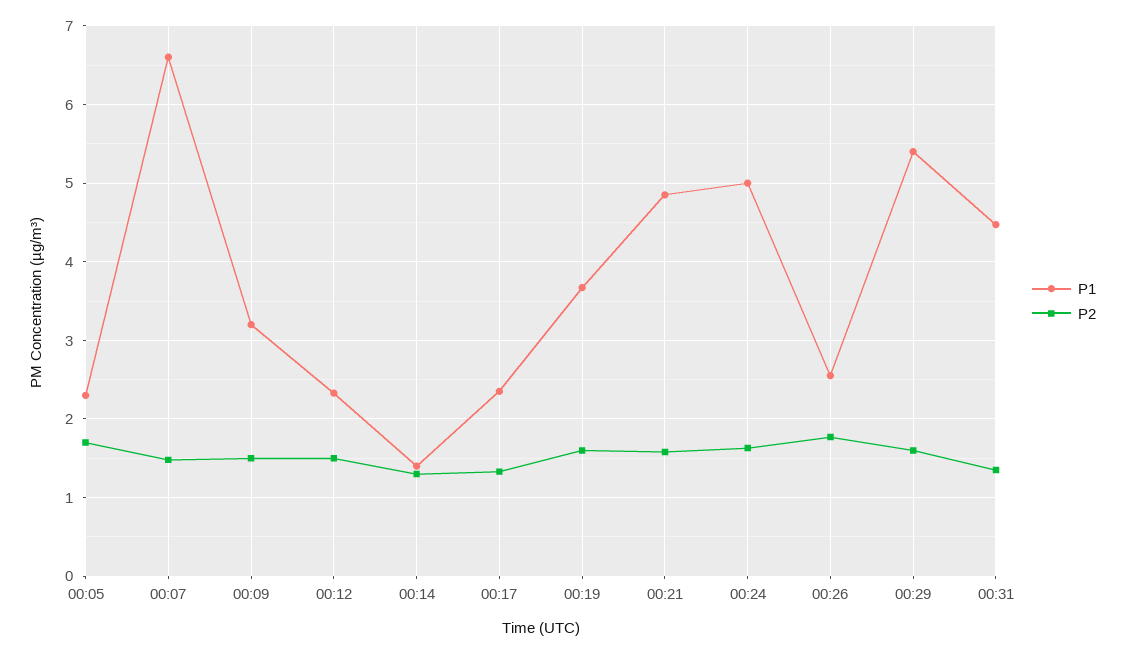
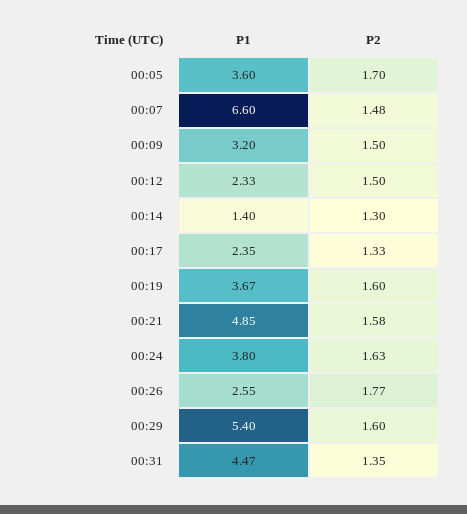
P1, 00:05: 2.3 -> 3.6
P1, 00:24: 5 -> 3.8

